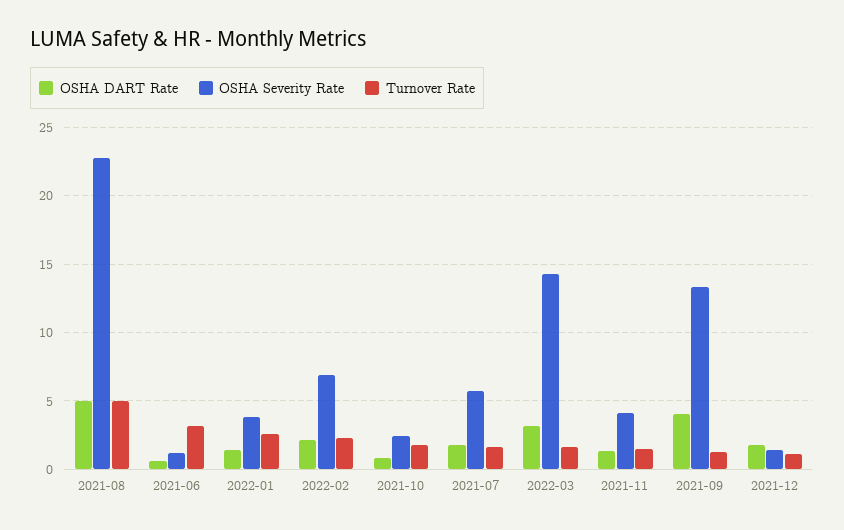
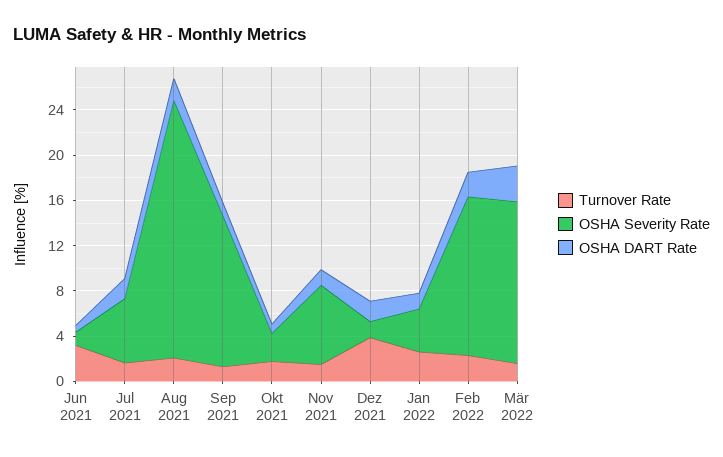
OSHA DART Rate, 2021-08: 5 -> 2
Turnover Rate, 2021-08: 5 -> 2
OSHA Severity Rate, 2022-02: 7 -> 14
OSHA Severity Rate, 2021-11: 4 -> 7
OSHA DART Rate, 2021-09: 4 -> 1
Turnover Rate, 2021-12: 1 -> 4

